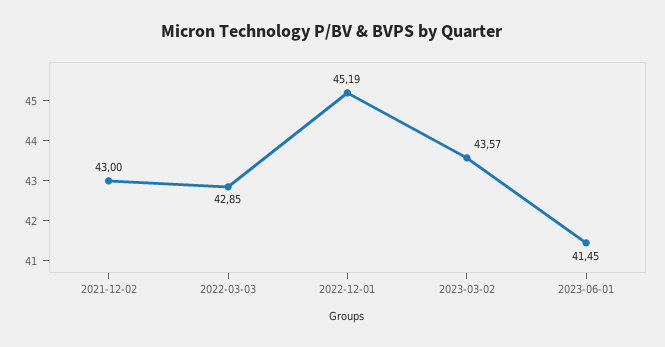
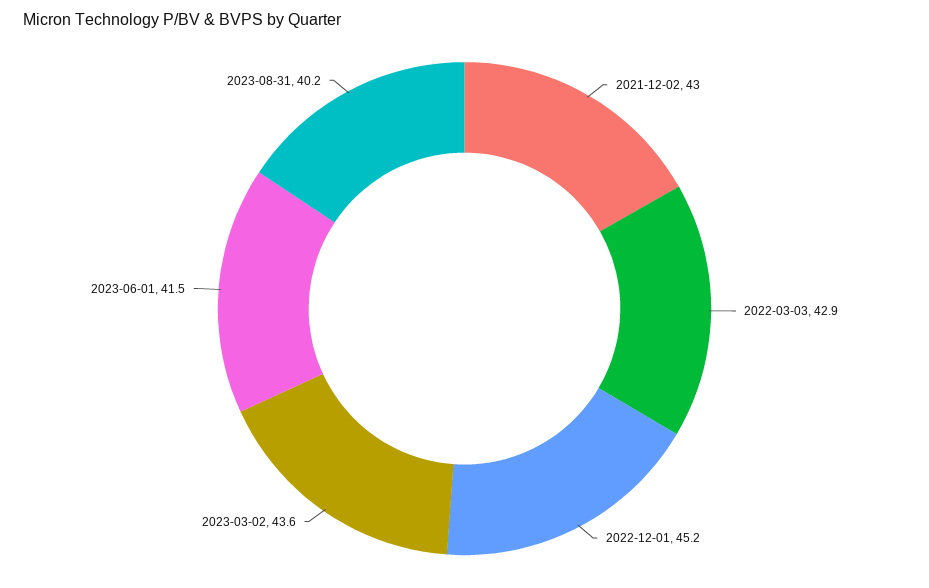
2023-08-31: none -> 40.2

